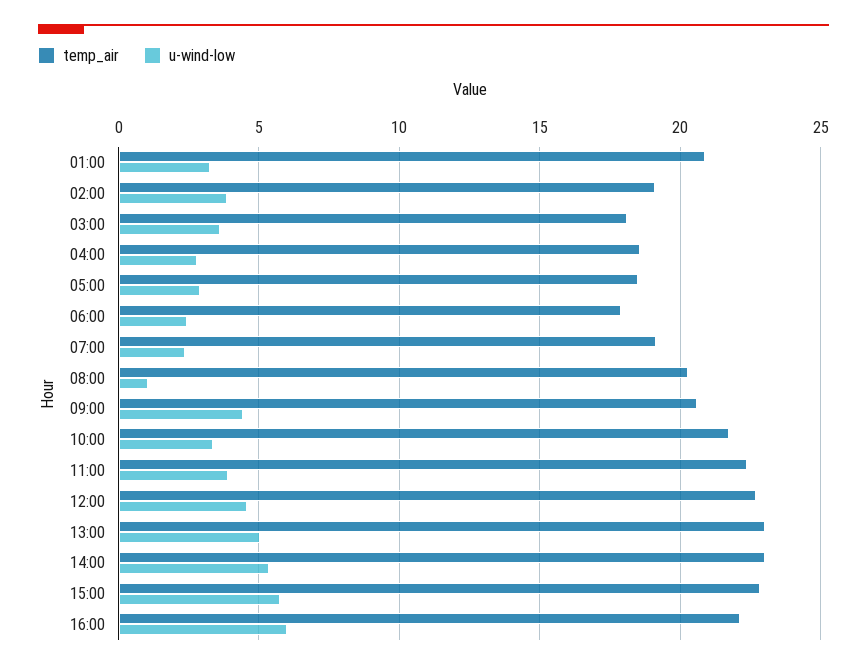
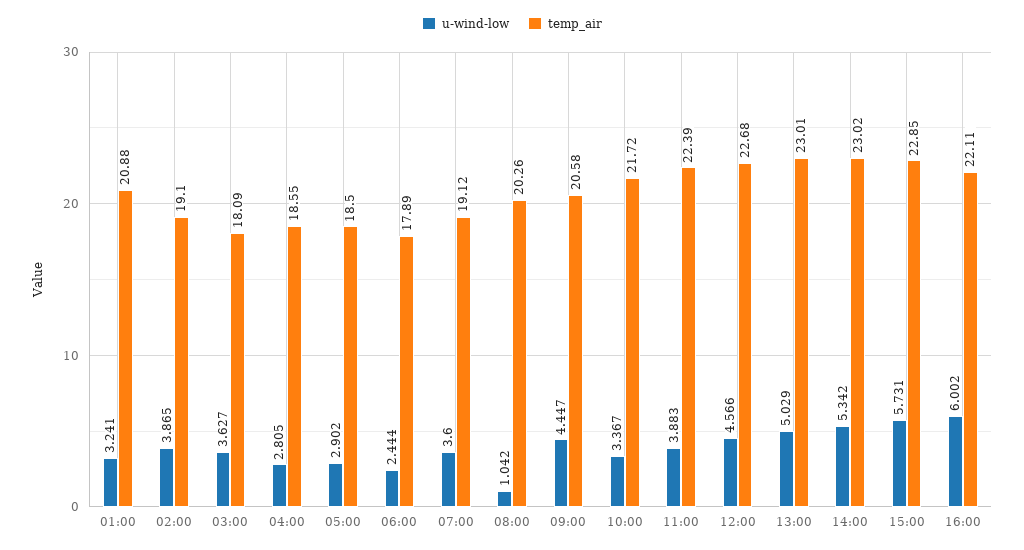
u-wind-low, 07:00: 2.5 -> 3.6

